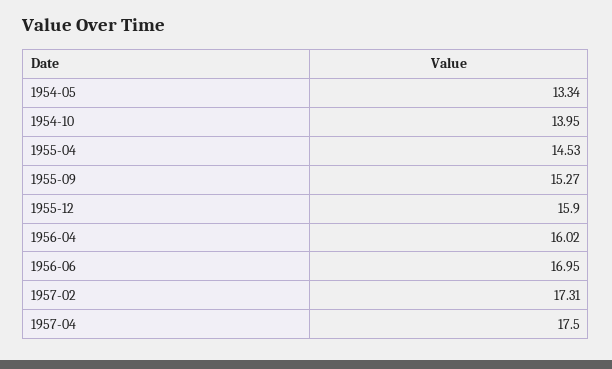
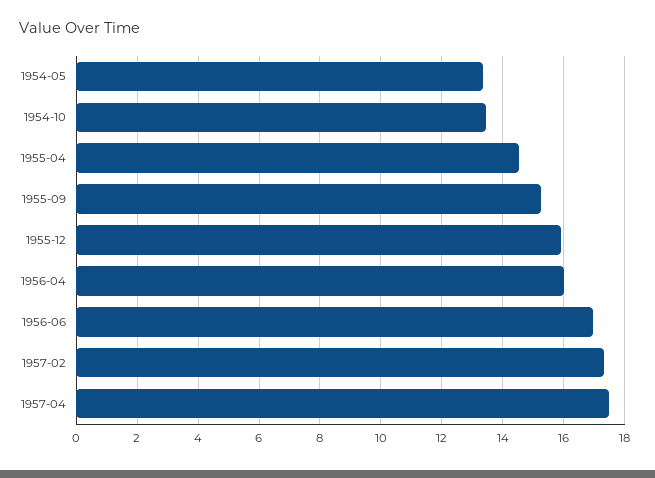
1954-10: 13.95 -> 13.4

